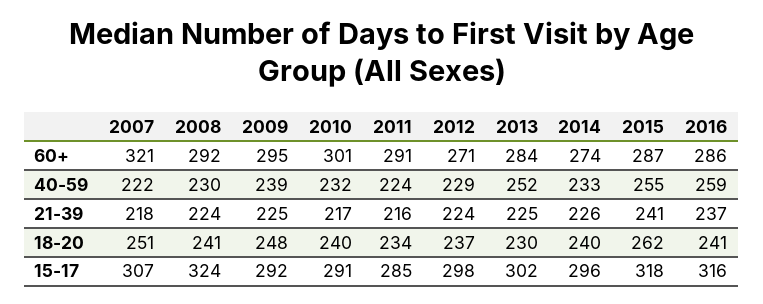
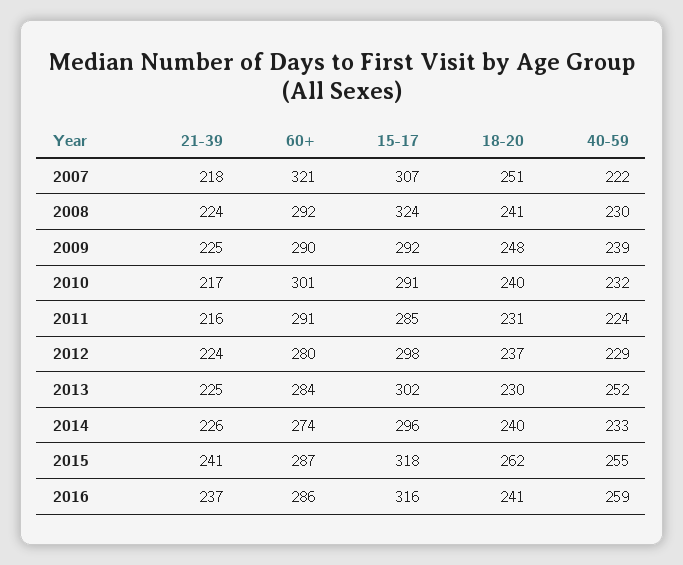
2009, 60+: 295 -> 290
2012, 60+: 271 -> 280
2011, 18-20: 234 -> 231

